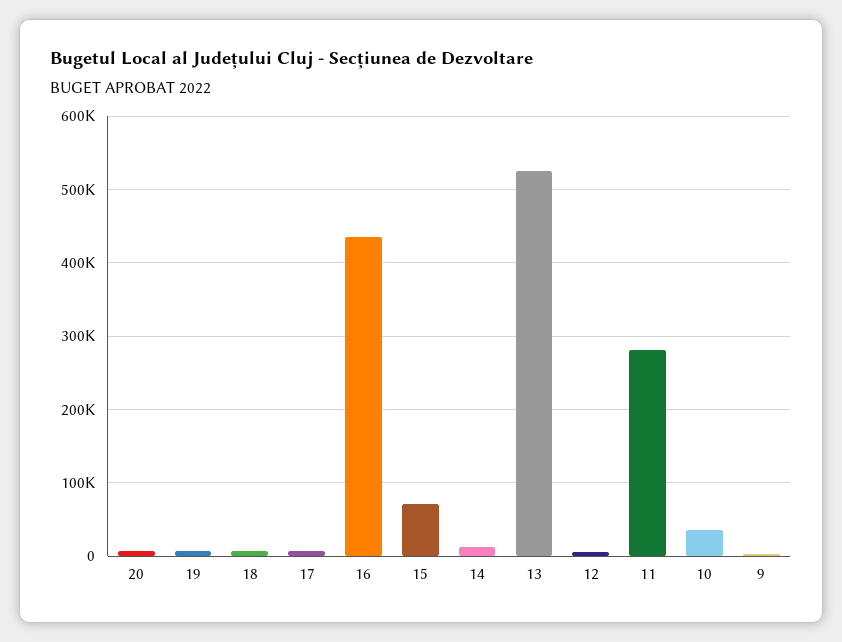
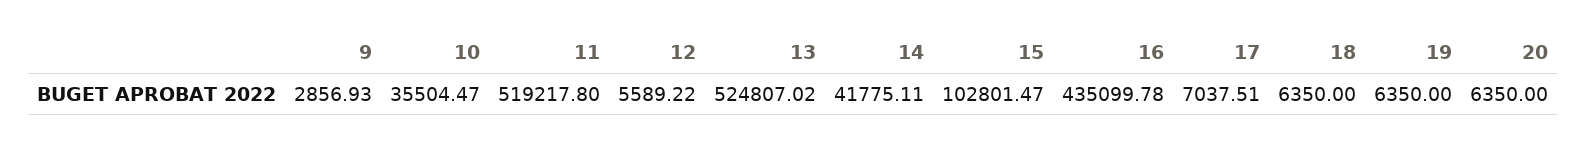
15: 70000 -> 102801.47
14: 10000 -> 41775.11
11: 280000 -> 519217.8

